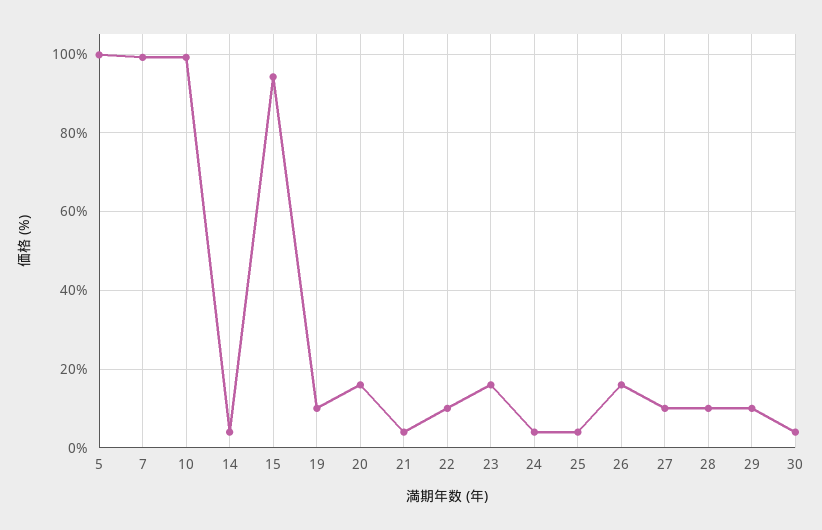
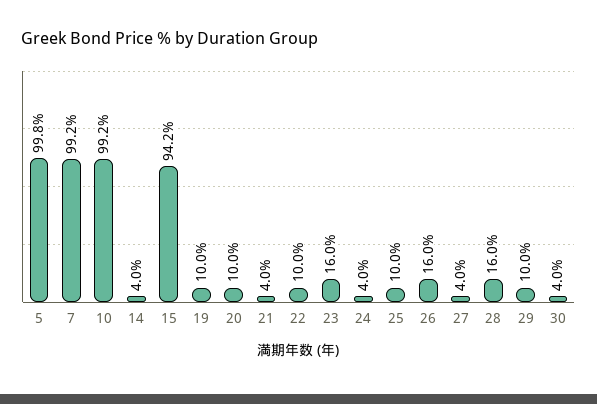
20: 16 -> 10
25: 4 -> 10
27: 10 -> 4
28: 10 -> 16

